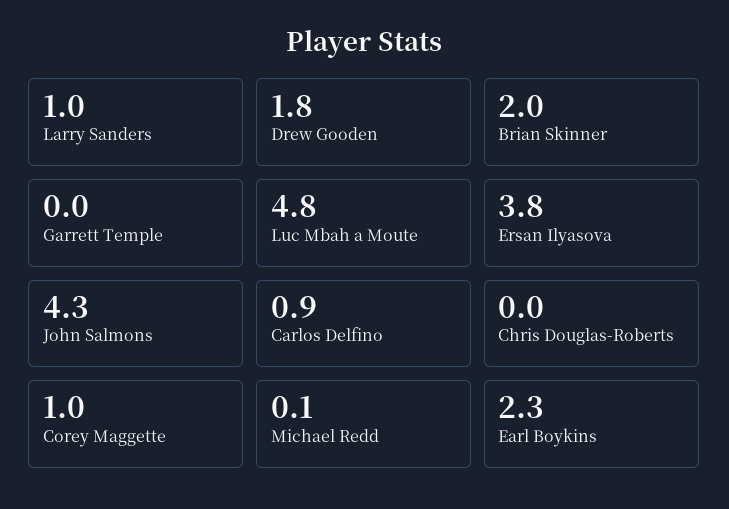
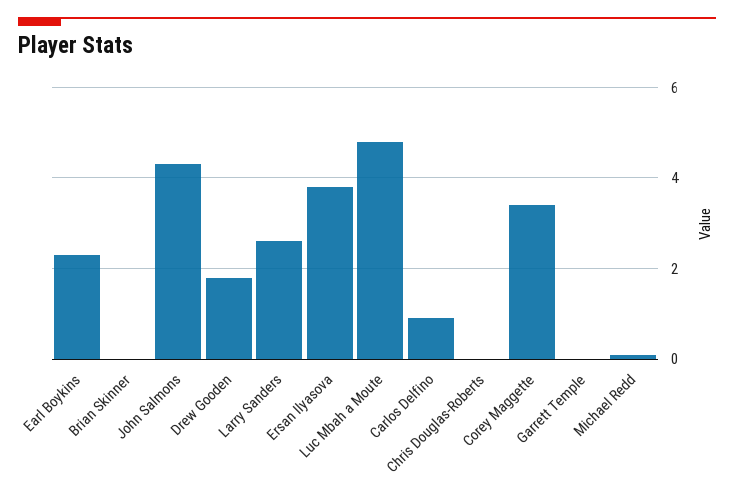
Larry Sanders: 1 -> 2.5
Brian Skinner: 2 -> 0
Corey Maggette: 1 -> 3.5

